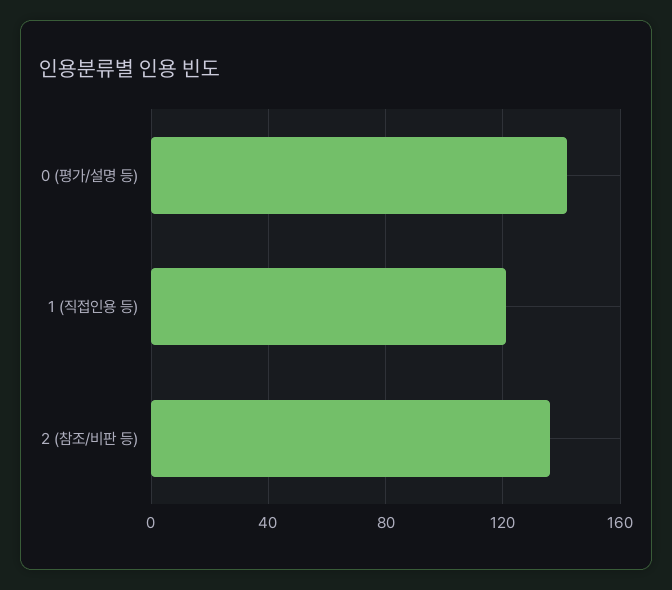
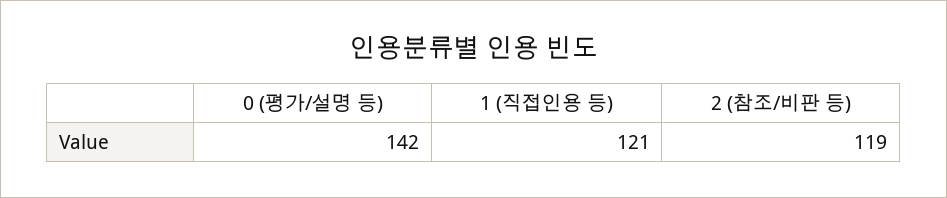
2 (참조/비판 등): 135 -> 119

